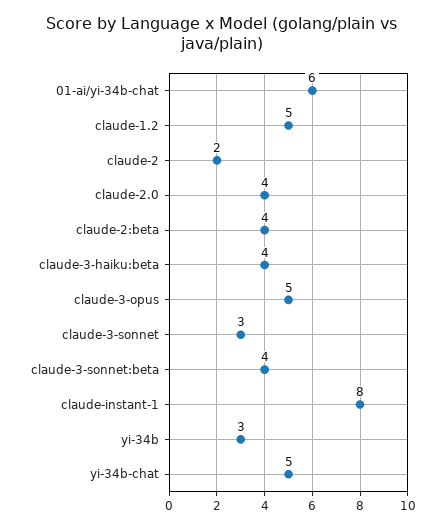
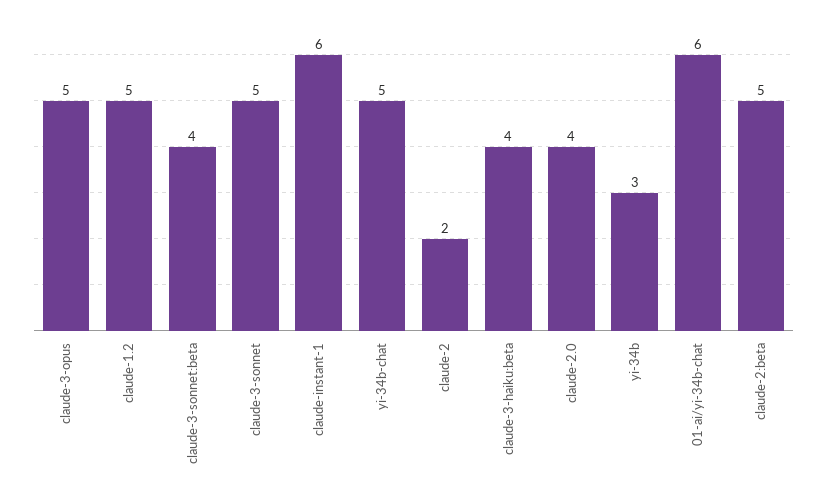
claude-2:beta: 4 -> 5
claude-3-sonnet: 3 -> 5
claude-instant-1: 8 -> 6

